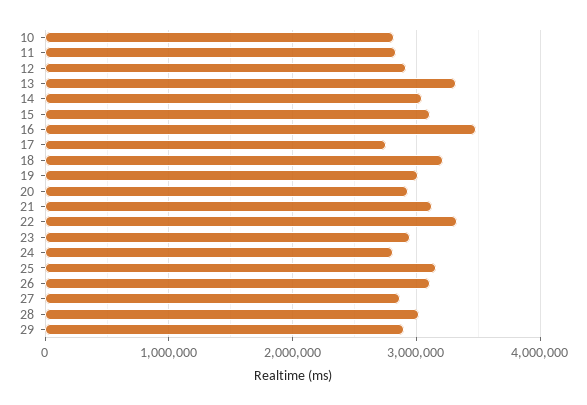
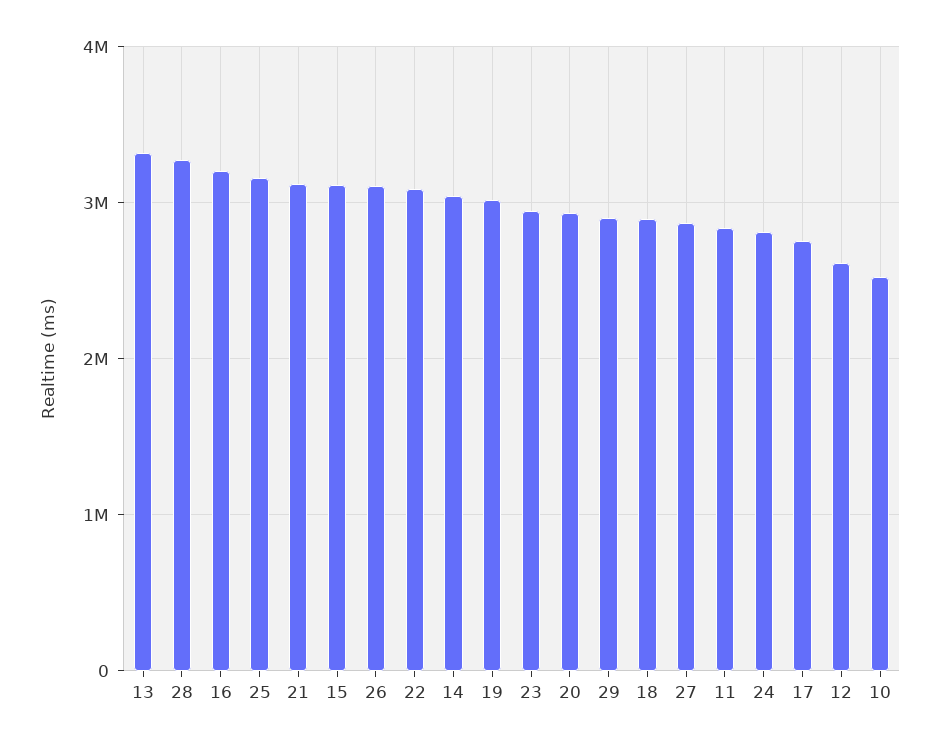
10: 2800000 -> 2500000
12: 2900000 -> 2600000
16: 3500000 -> 3200000
18: 3200000 -> 2900000
22: 3300000 -> 3100000
28: 3000000 -> 3300000

